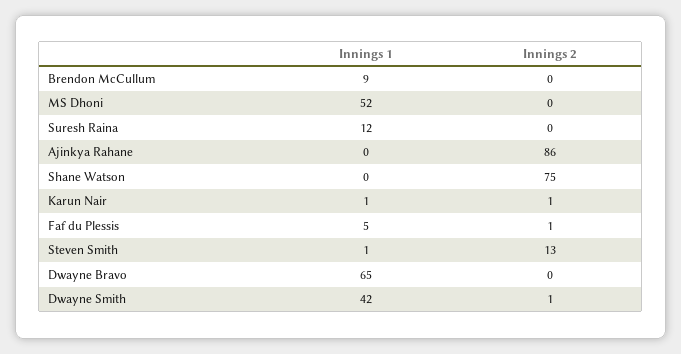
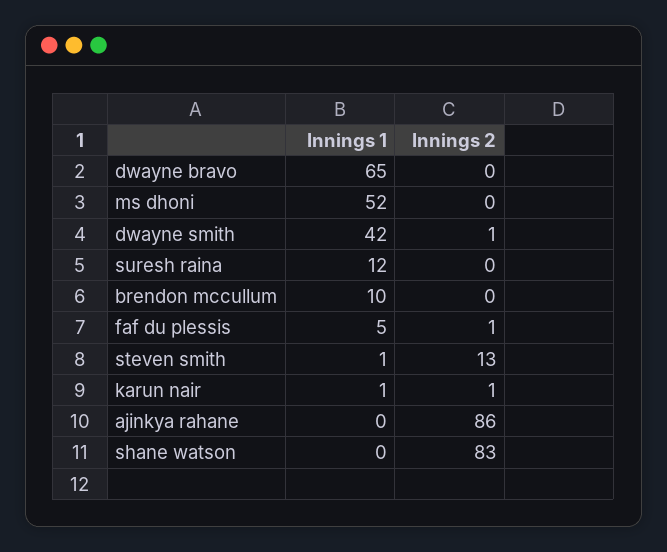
Innings 1, Brendon McCullum: 9 -> 10
Innings 2, Shane Watson: 75 -> 83

